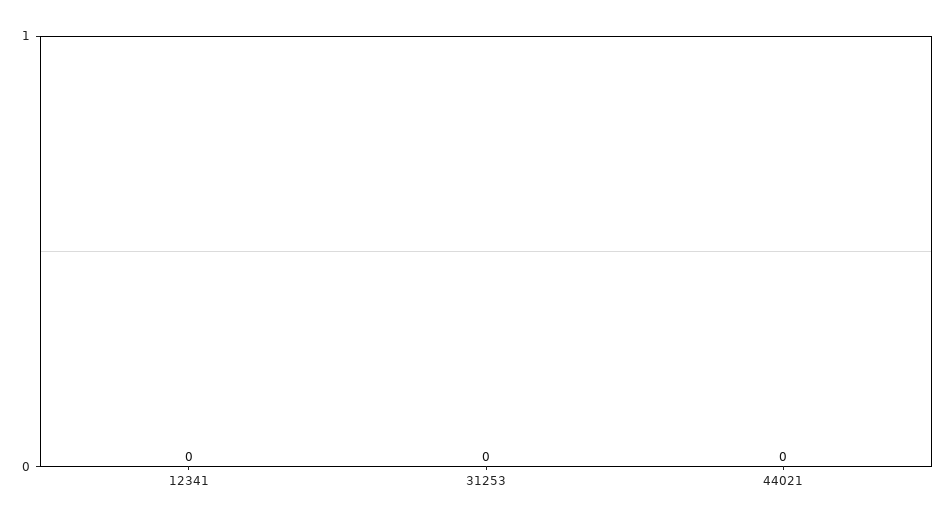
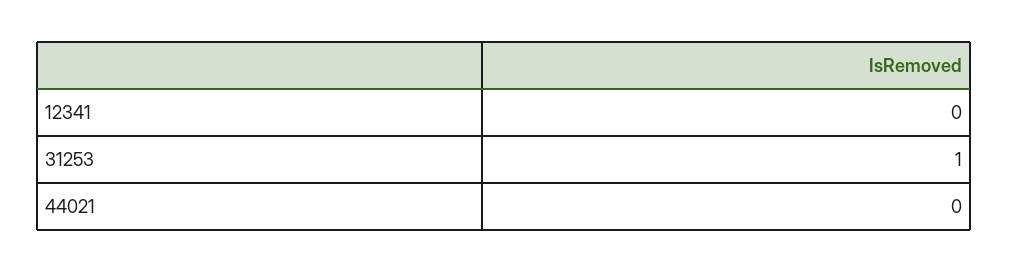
31253: 0 -> 1

